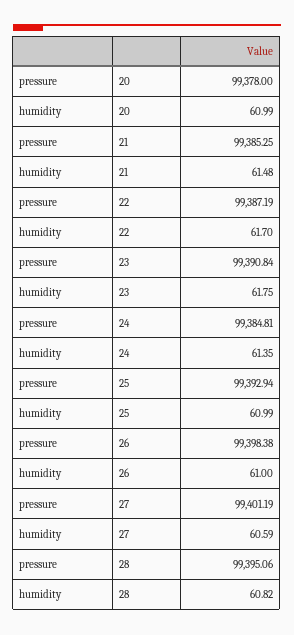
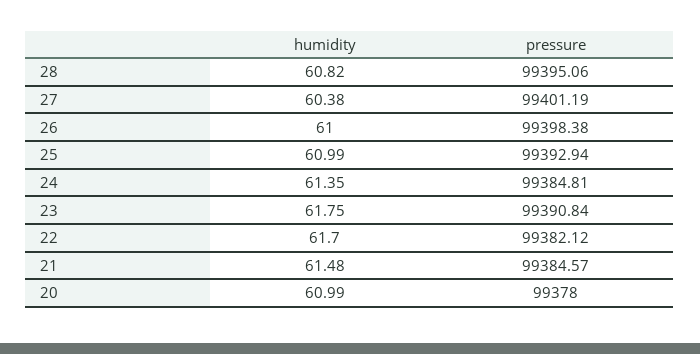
pressure, 21: 99385.25 -> 99384.57
pressure, 22: 99387.19 -> 99382.12
humidity, 27: 60.59 -> 60.38

